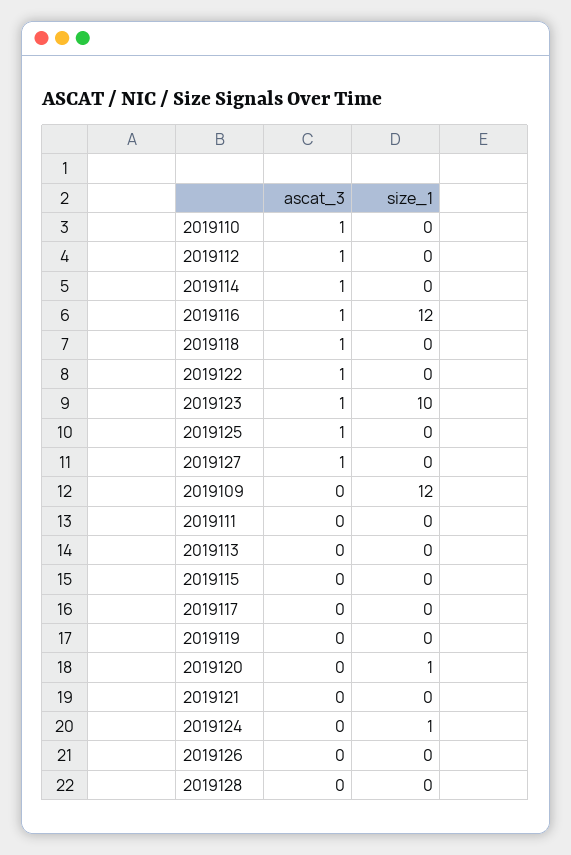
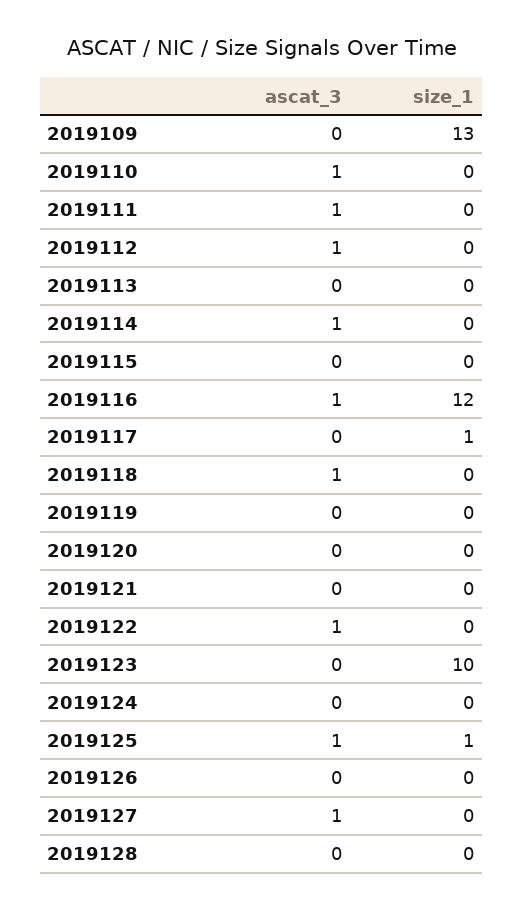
ascat_3, 2019123: 1 -> 0
size_1, 2019125: 0 -> 1
size_1, 2019109: 12 -> 13
ascat_3, 2019111: 0 -> 1
size_1, 2019117: 0 -> 1
size_1, 2019120: 1 -> 0
size_1, 2019124: 1 -> 0

